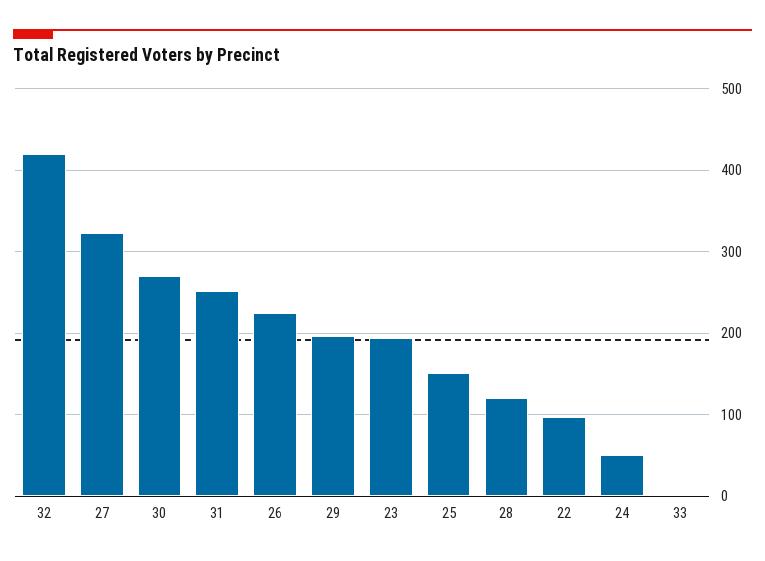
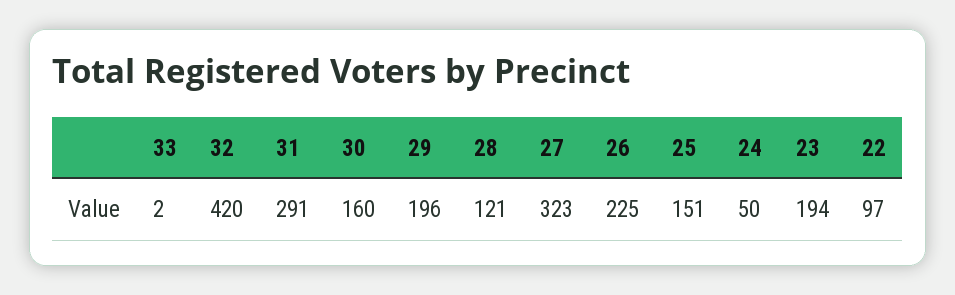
30: 270 -> 160
31: 250 -> 291

